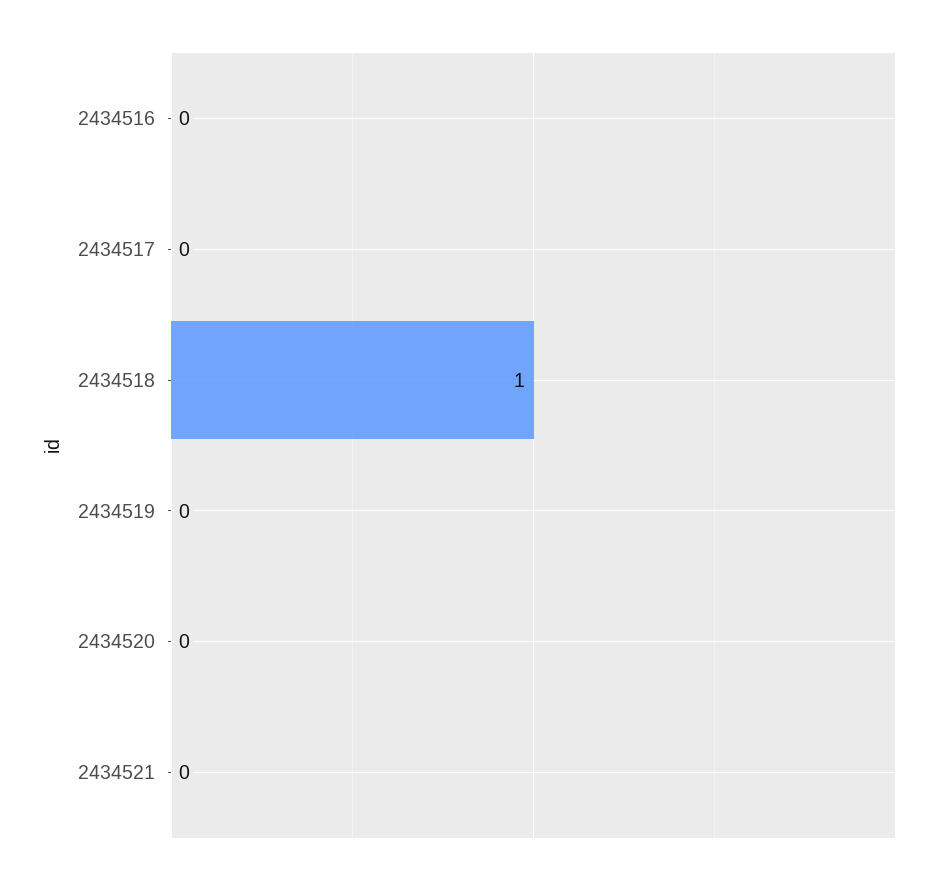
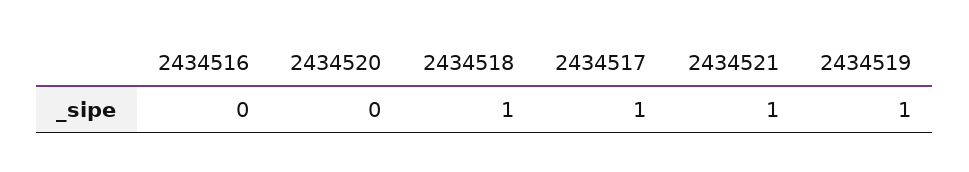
2434517: 0 -> 1
2434519: 0 -> 1
2434521: 0 -> 1

